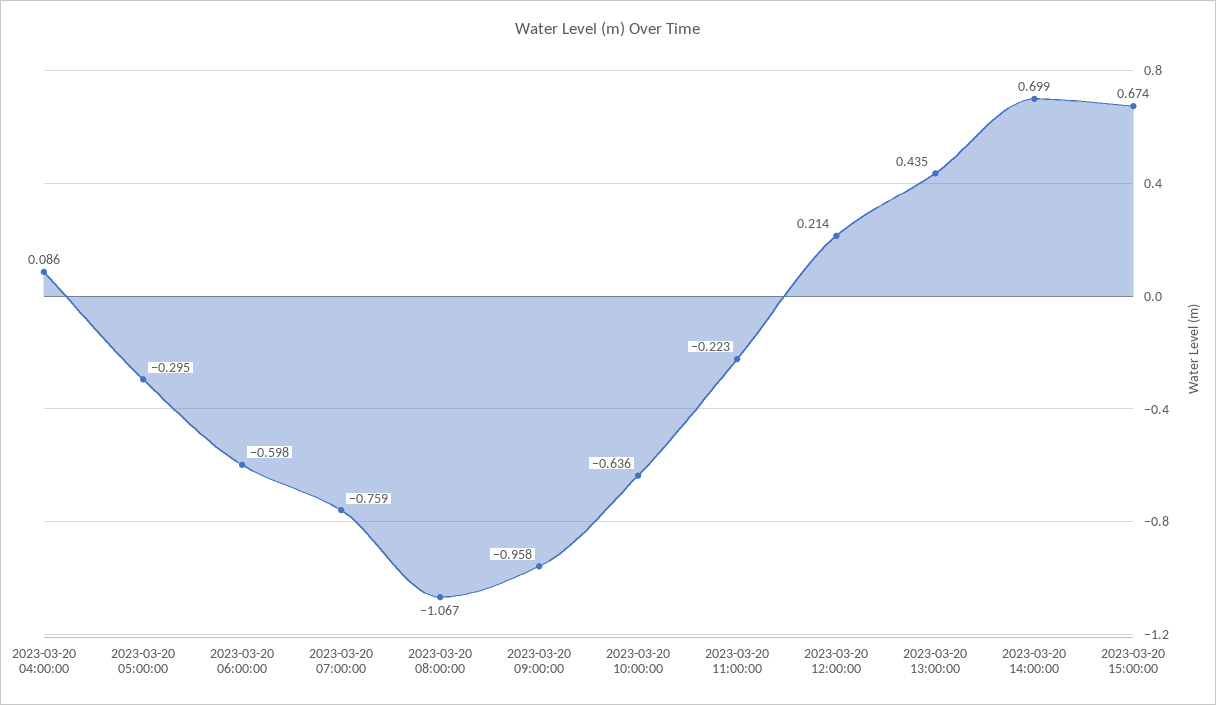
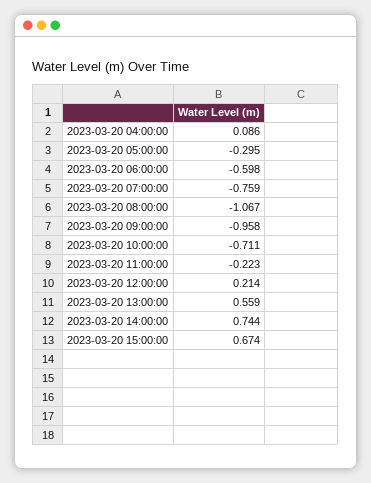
2023-03-20 10:00:00: -0.636 -> -0.711
2023-03-20 13:00:00: 0.435 -> 0.559
2023-03-20 14:00:00: 0.699 -> 0.744

